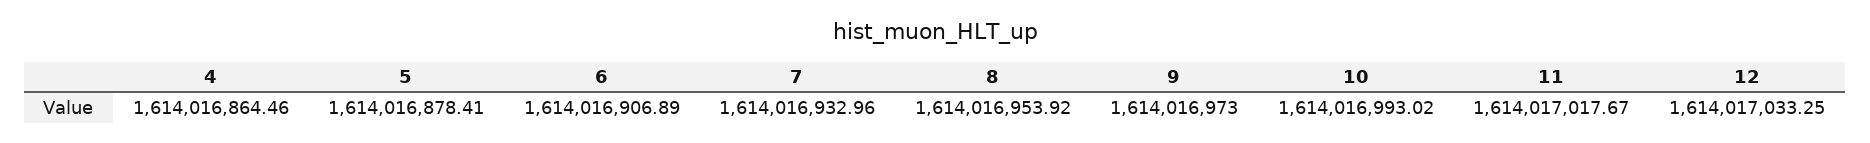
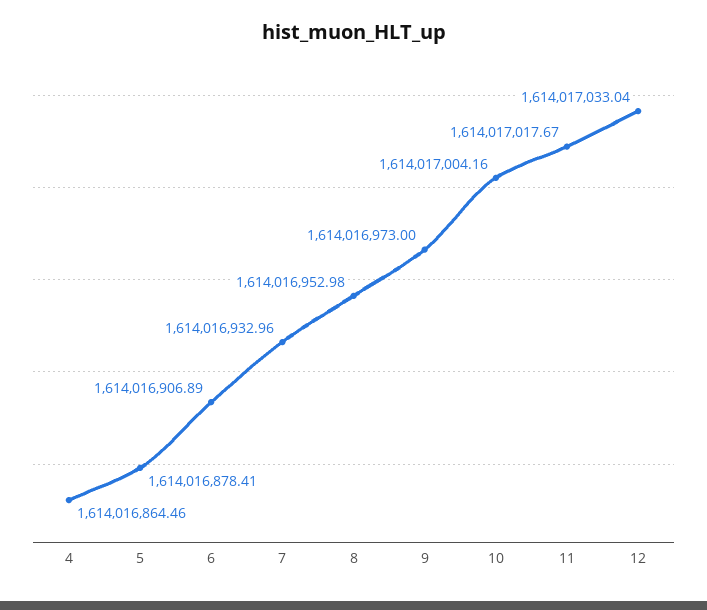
8: 1614016953.92 -> 1614016952.98
10: 1614016993.02 -> 1614017004.16
12: 1614017033.25 -> 1614017033.04

